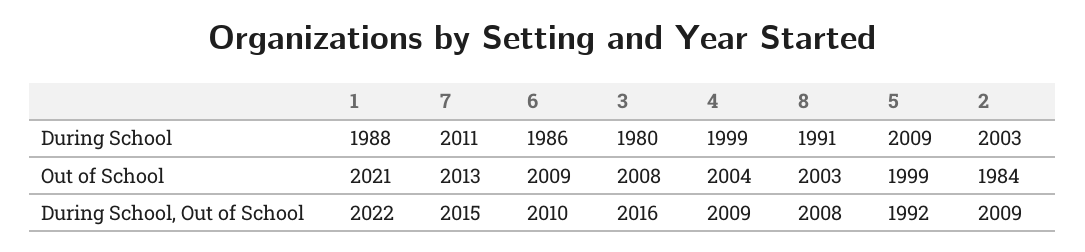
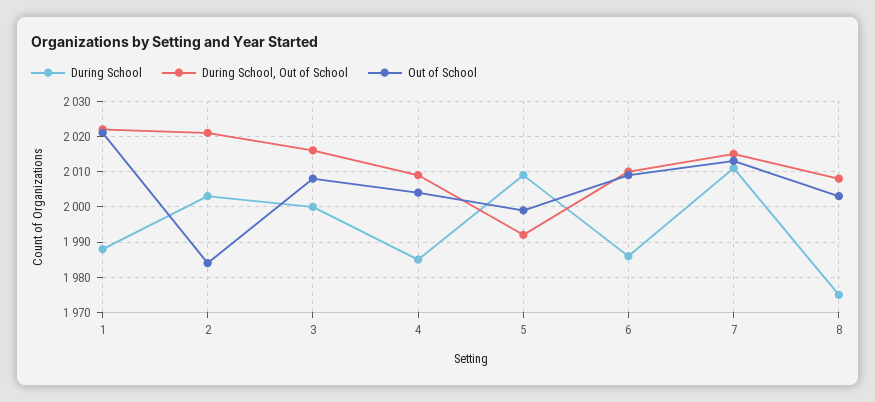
During School, 3: 1980 -> 2000
During School, 4: 1999 -> 1985
During School, 8: 1991 -> 1975
During School, Out of School, 2: 2009 -> 2020

